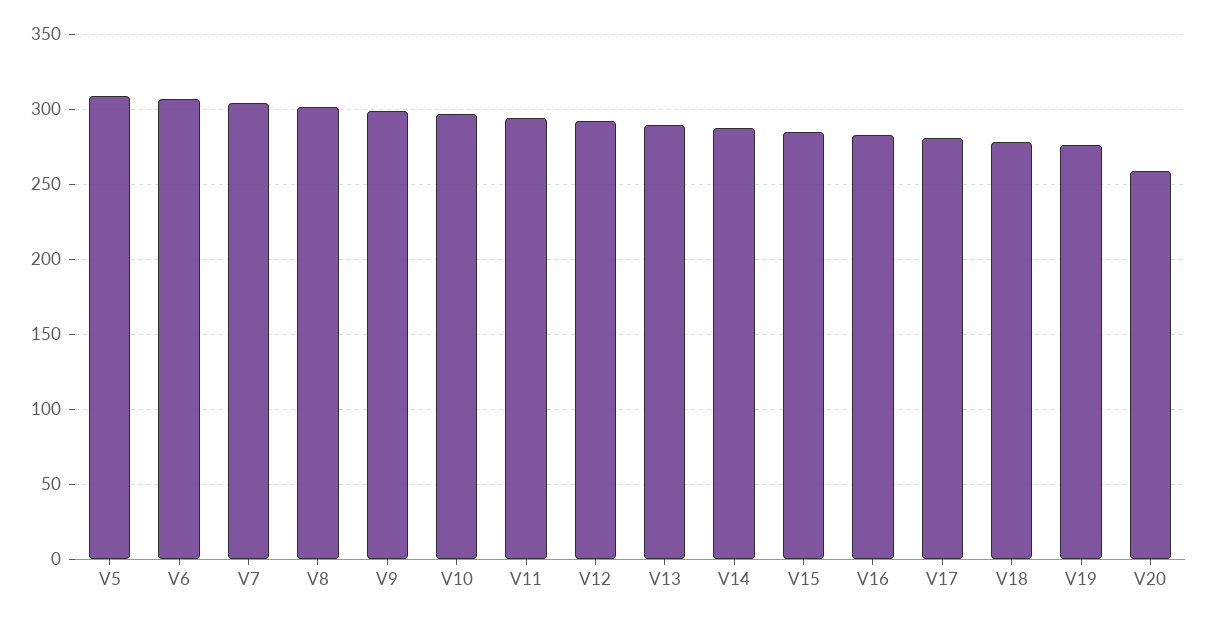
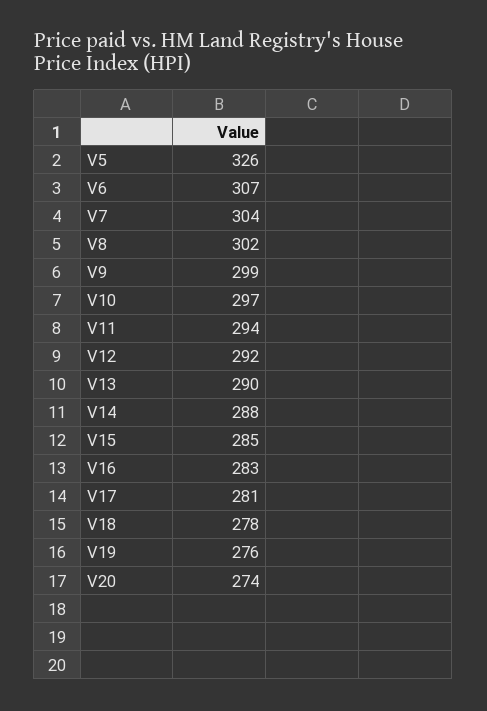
V5: 310 -> 326
V20: 260 -> 274

